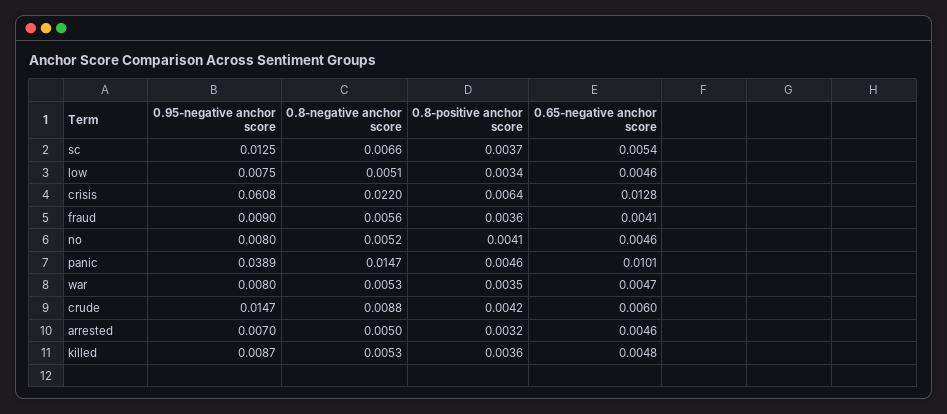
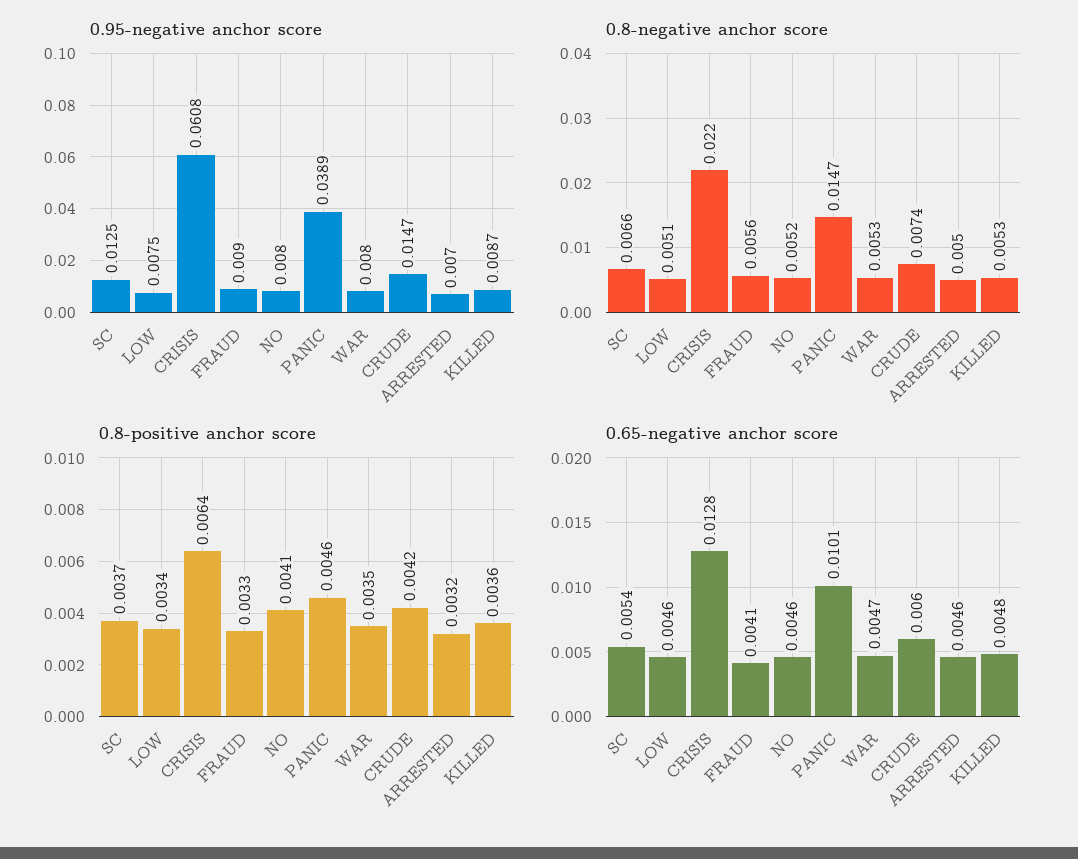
0.8-positive anchor score, fraud: 0.0036 -> 0.0033
0.8-negative anchor score, crude: 0.0088 -> 0.0074

